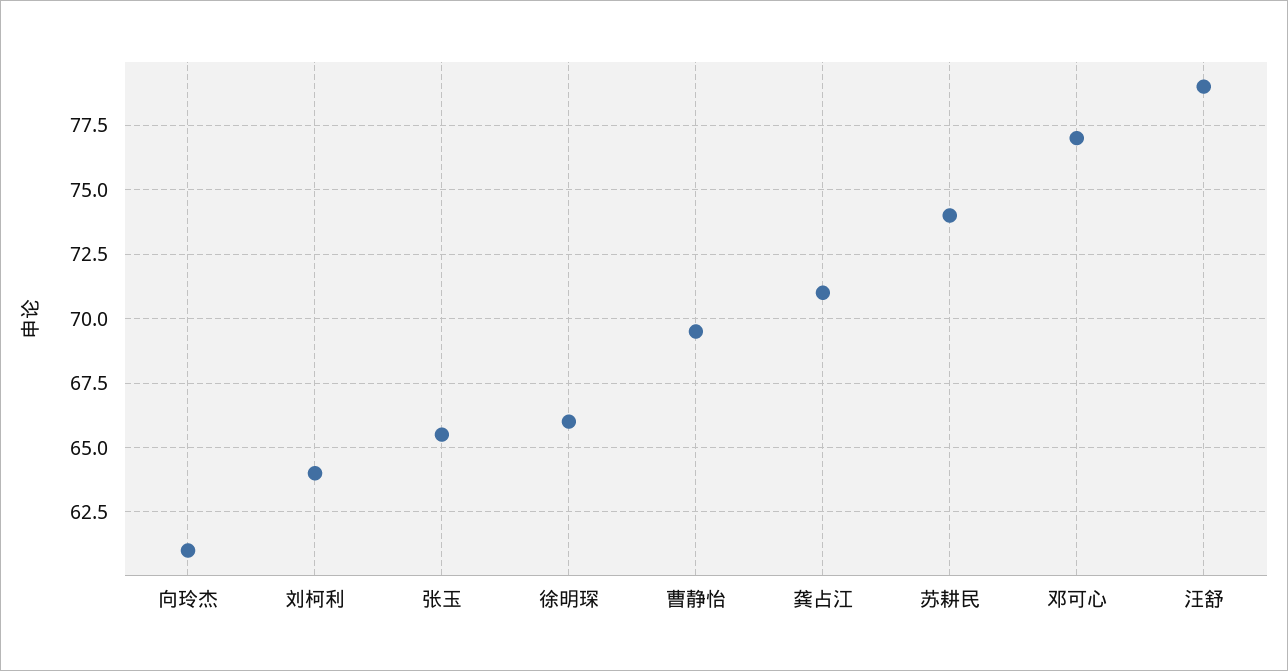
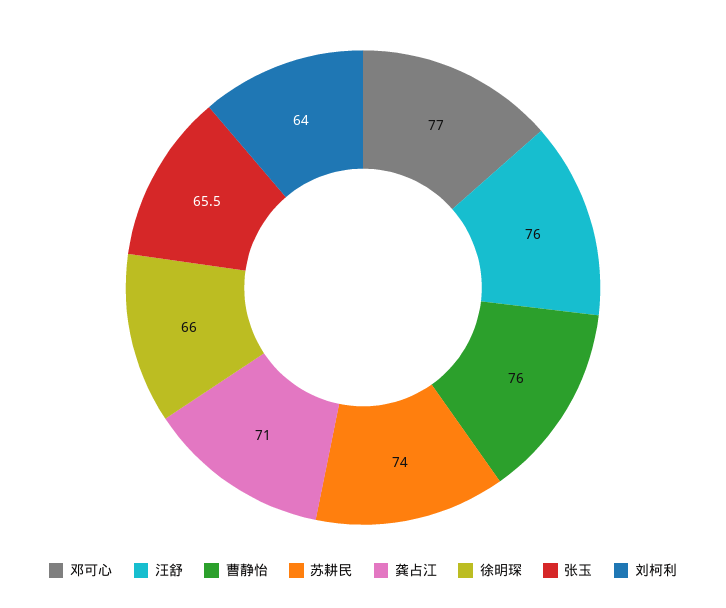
向玲杰: 61 -> none
曹静怡: 69.5 -> 76
汪舒: 79 -> 76

